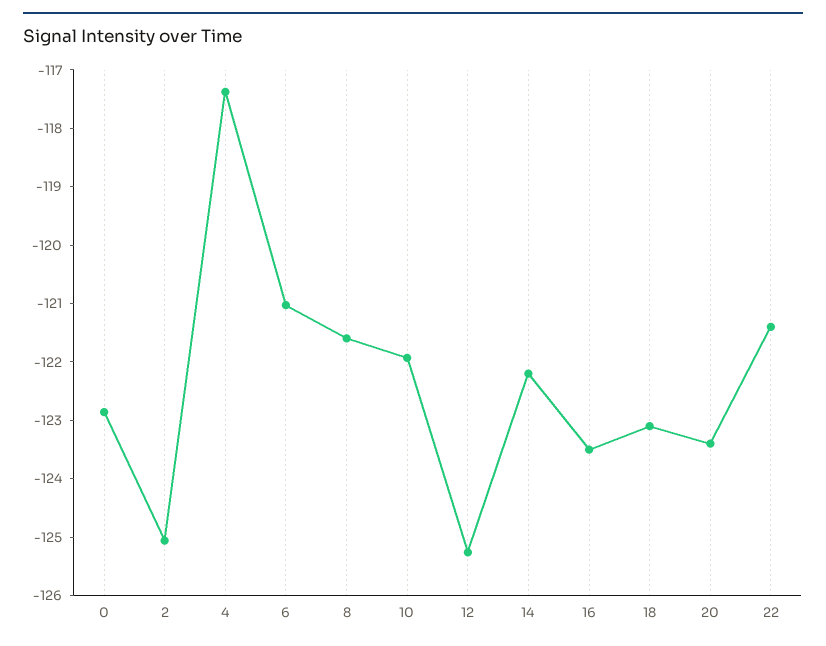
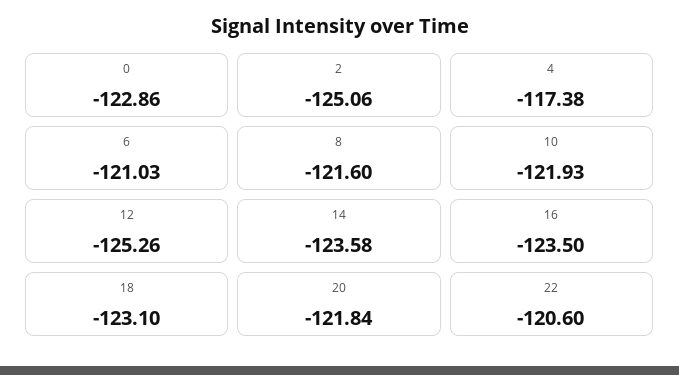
14: -122.2 -> -123.58
20: -123.4 -> -121.84
22: -121.4 -> -120.6

